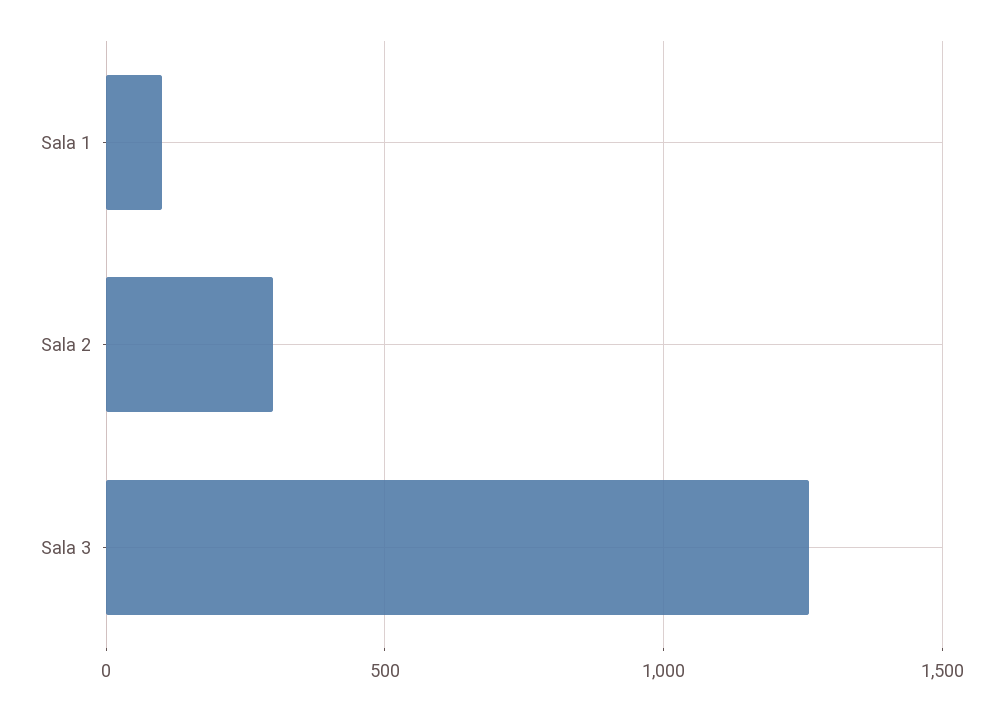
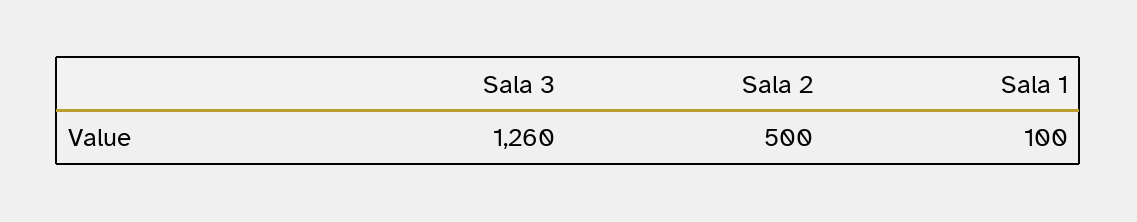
Sala 2: 300 -> 500

